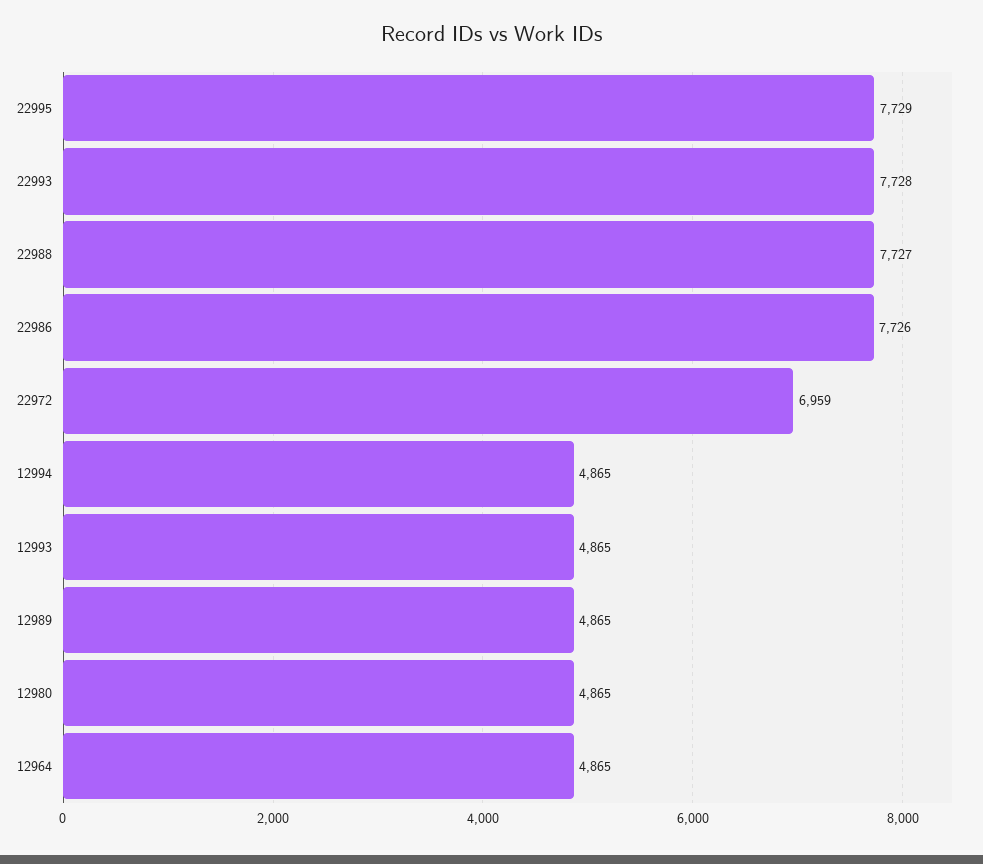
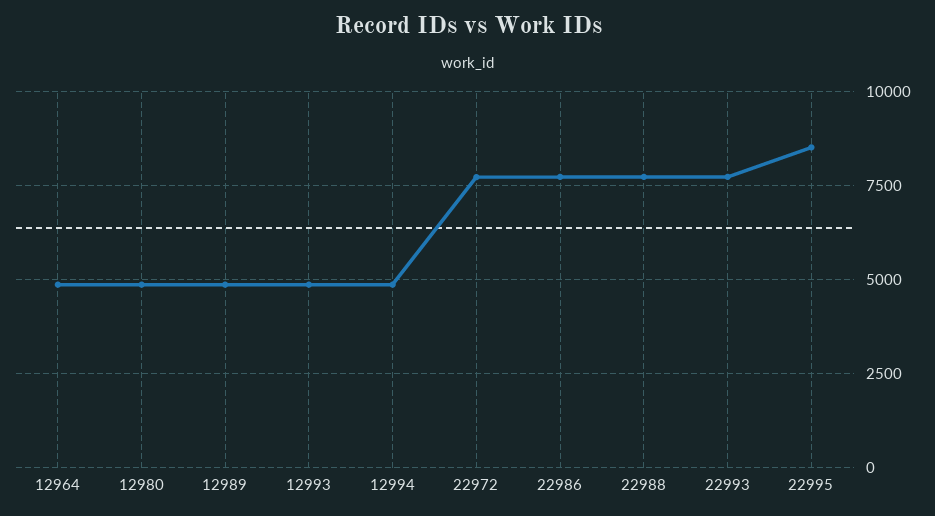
22995: 7729 -> 8500
22972: 6959 -> 7750

